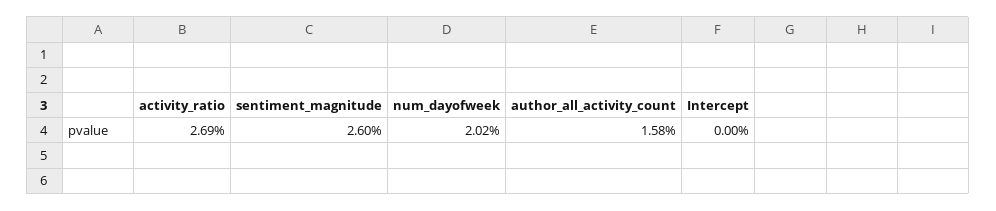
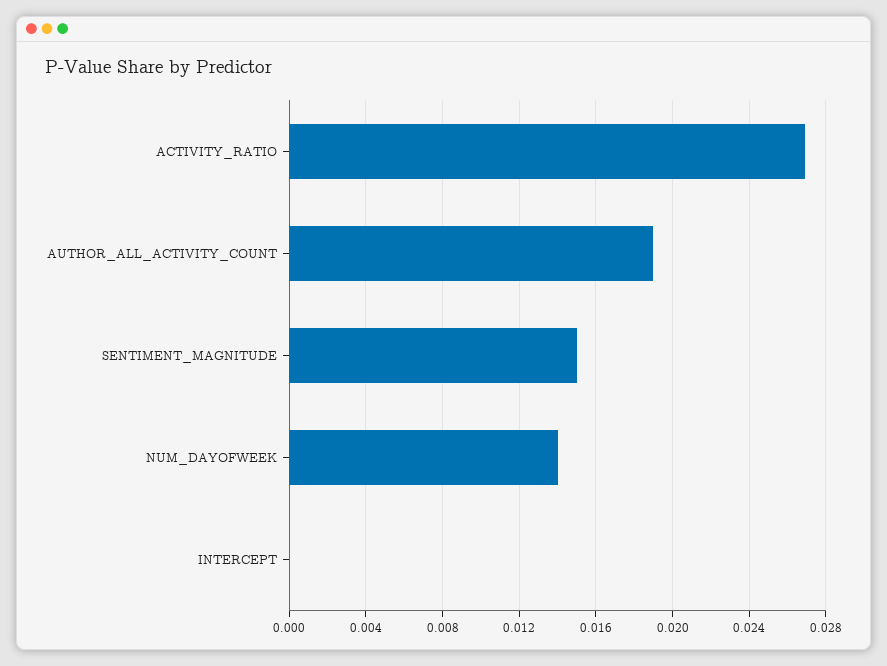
sentiment_magnitude: 0.026 -> 0.015
num_dayofweek: 0.0202 -> 0.014
author_all_activity_count: 0.0158 -> 0.019

